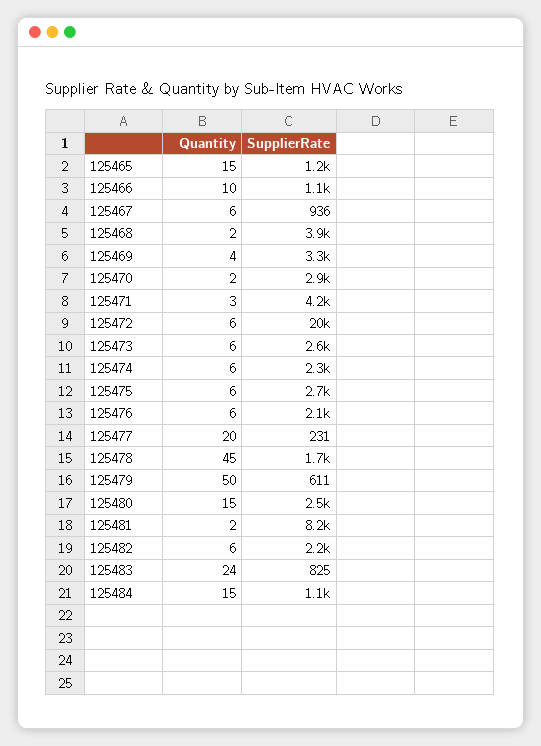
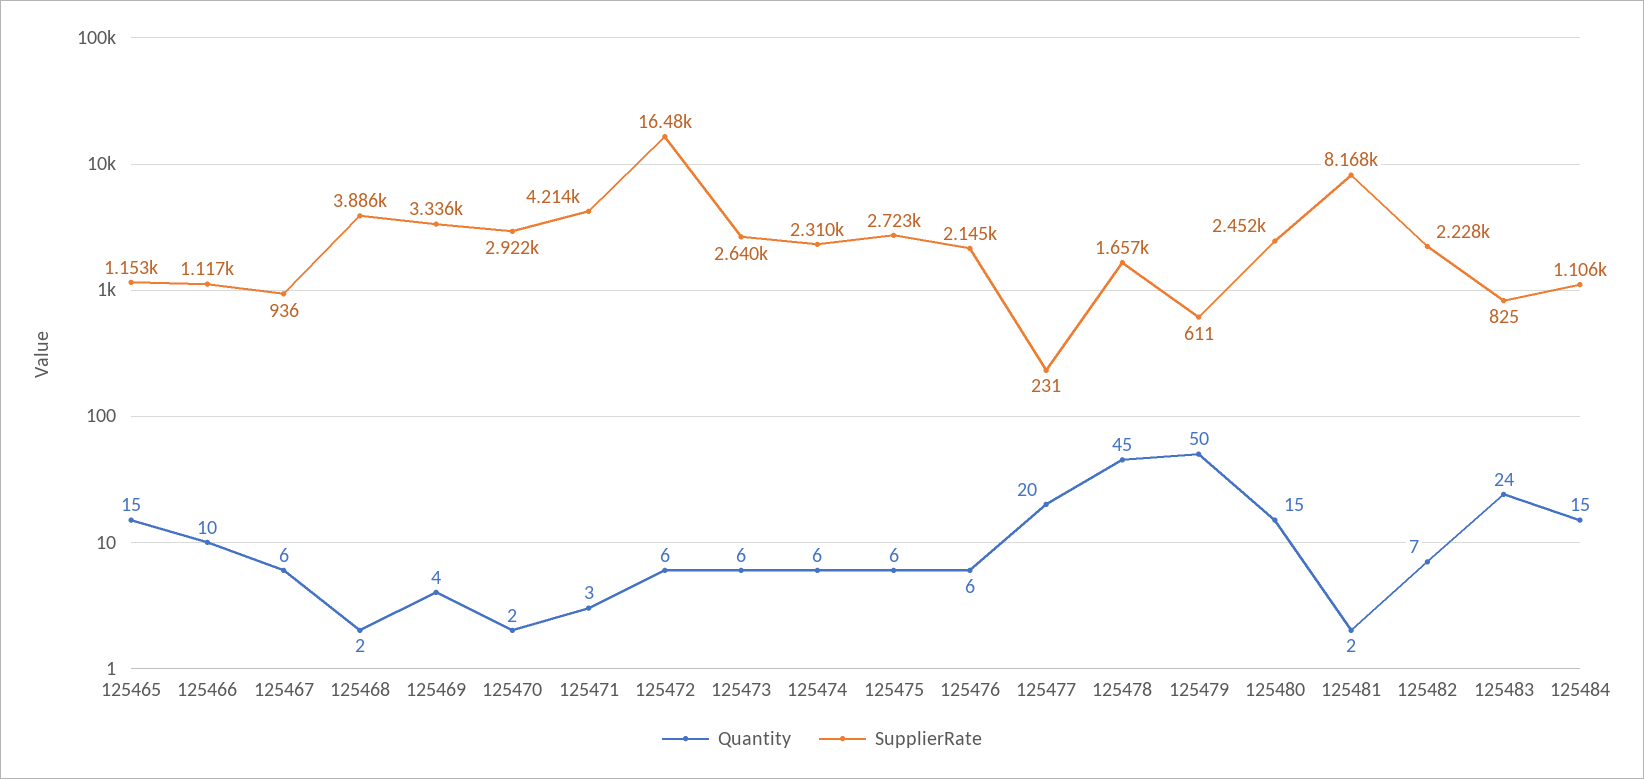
SupplierRate, 125472: 20000 -> 16480
Quantity, 125482: 6 -> 7

